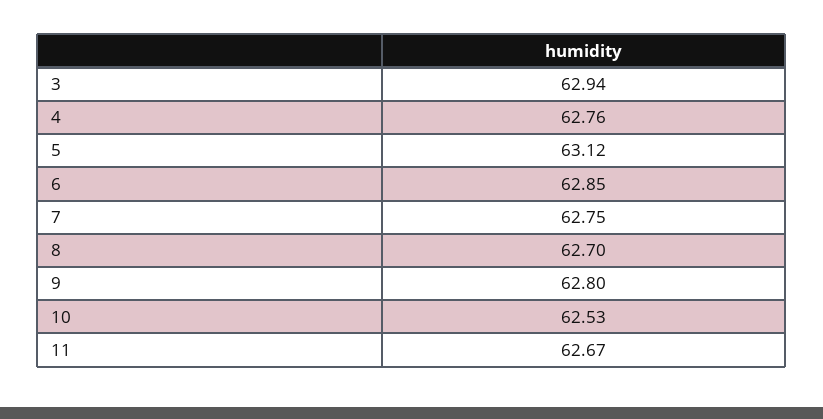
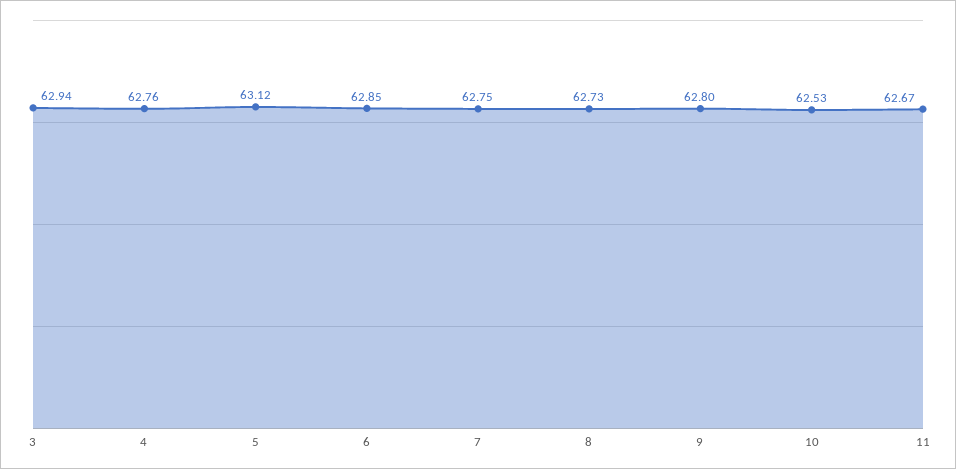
8: 62.7 -> 62.73

